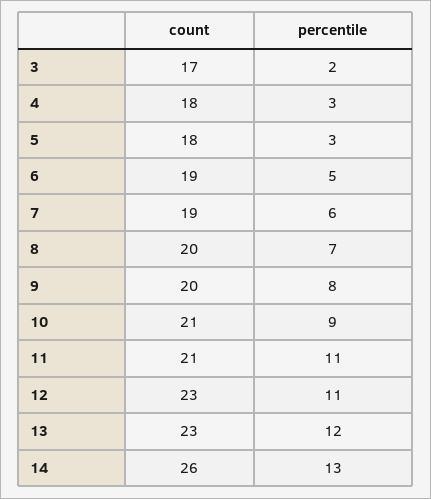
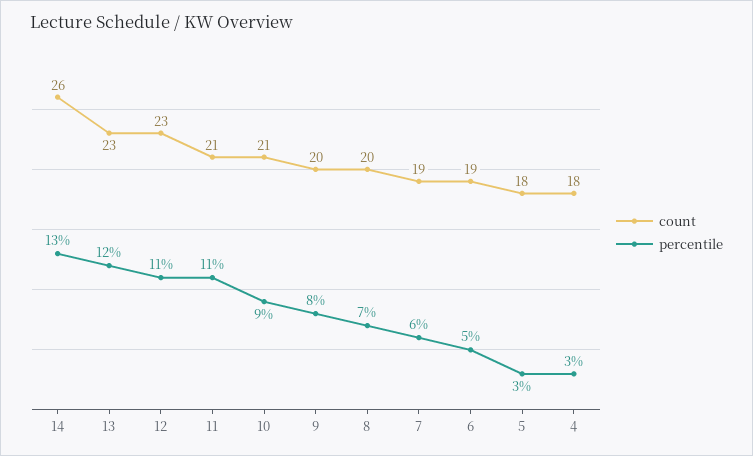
count, 3: 17 -> none
percentile, 3: 2 -> none

